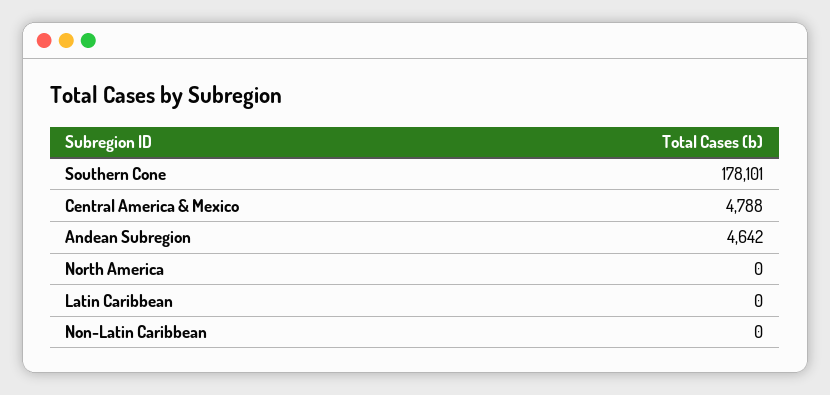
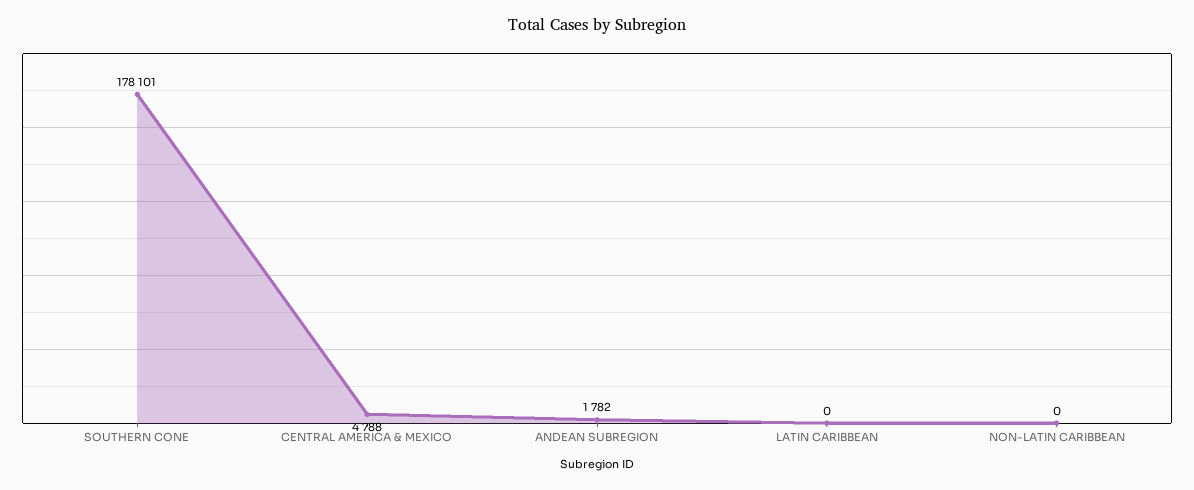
Andean Subregion: 4642 -> 1782
North America: 0 -> none

